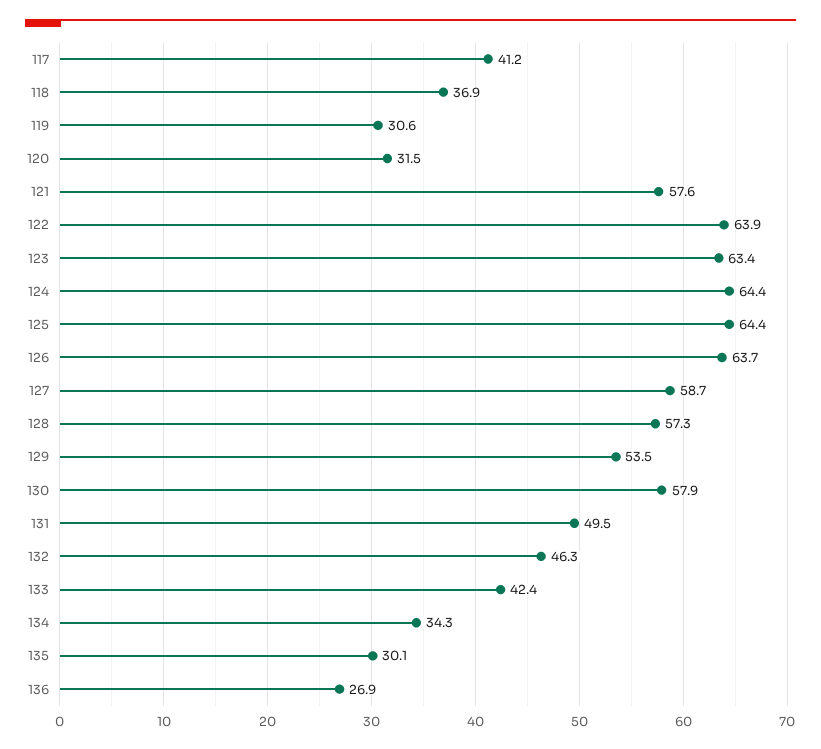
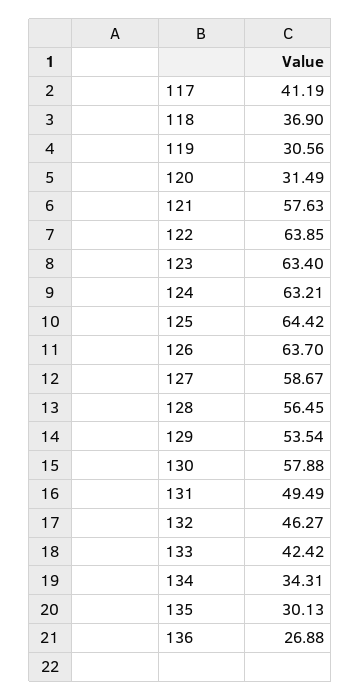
124: 64.4 -> 63.21
128: 57.3 -> 56.45

